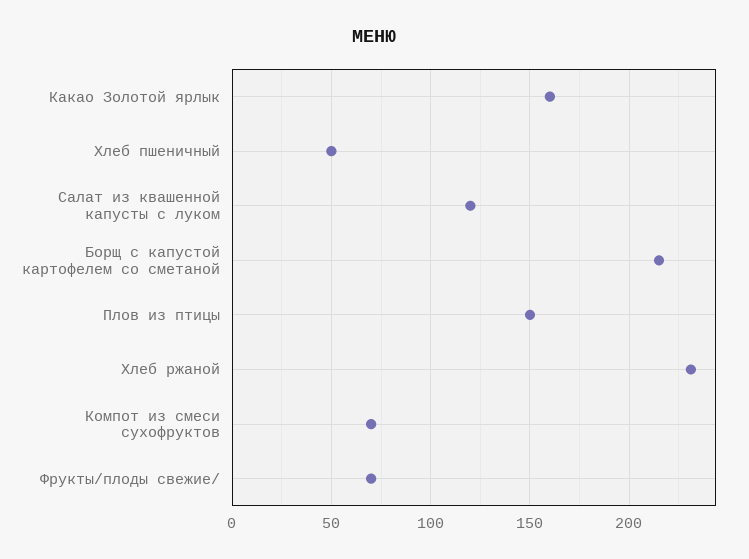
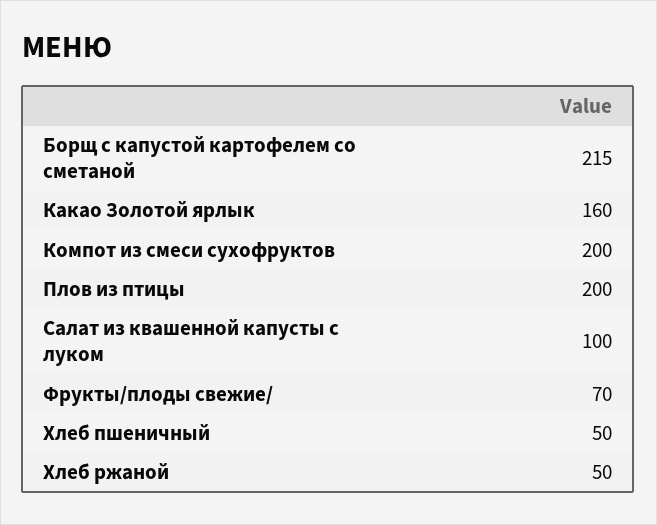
Салат из квашенной капусты с луком: 120 -> 100
Плов из птицы: 150 -> 200
Хлеб ржаной: 230 -> 50
Компот из смеси сухофруктов: 70 -> 200

